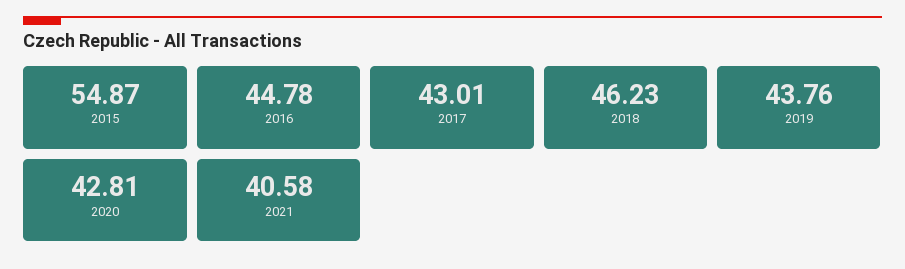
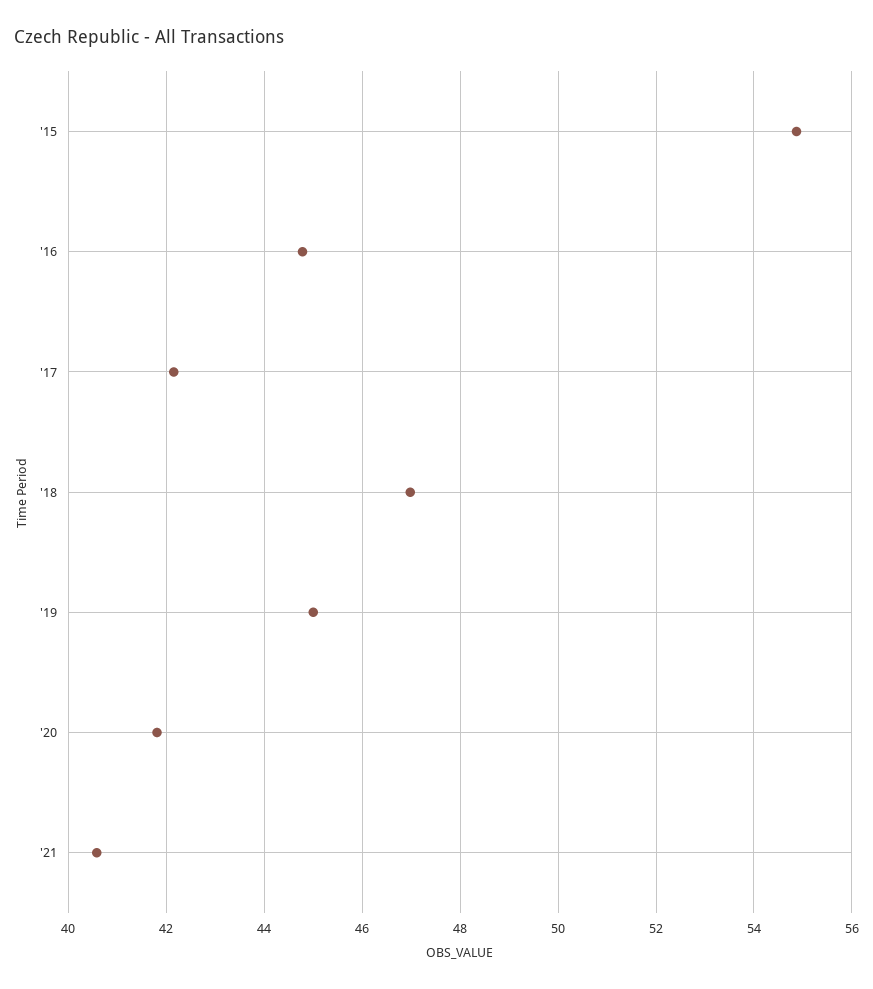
2017: 43.01 -> 42.2
2018: 46.23 -> 47
2019: 43.76 -> 45
2020: 42.81 -> 41.8

